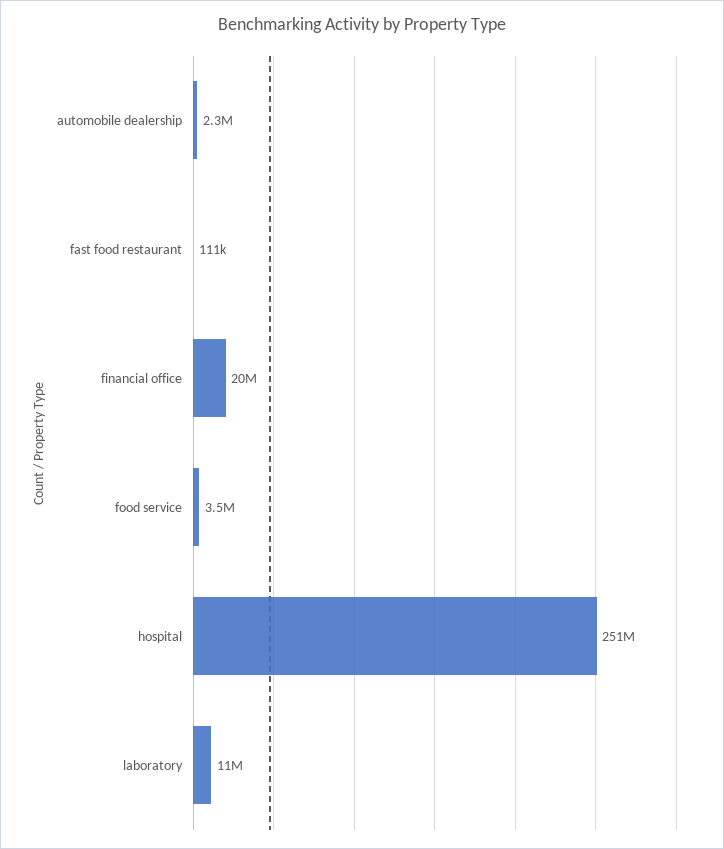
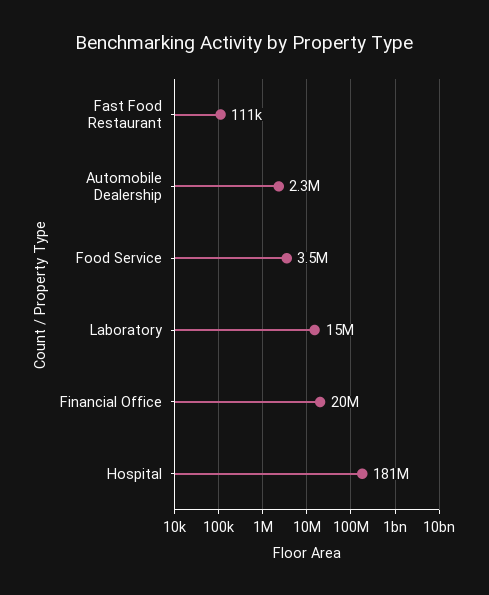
hospital: 251000000 -> 181000000
laboratory: 11000000 -> 15000000

